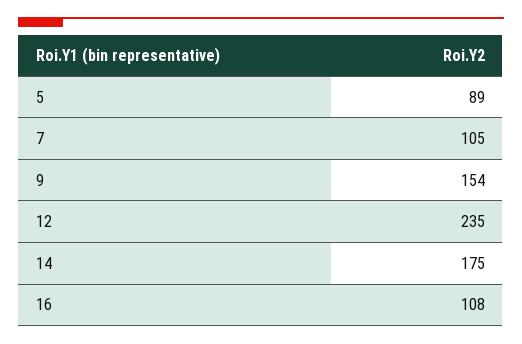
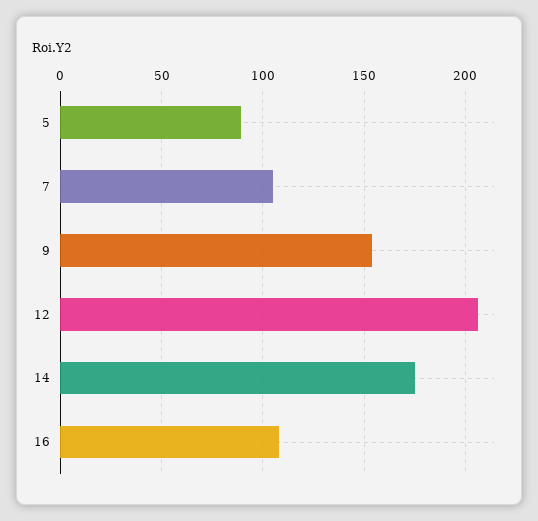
12: 235 -> 205

